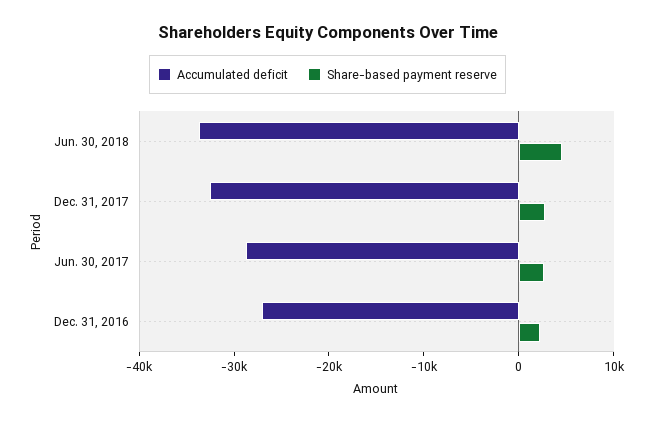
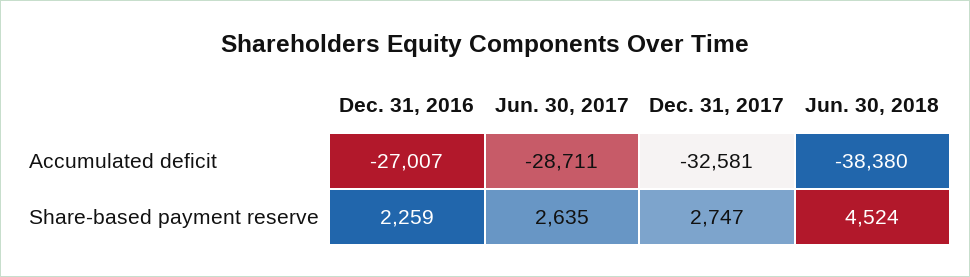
Accumulated deficit, Jun. 30, 2018: -34000 -> -38380

